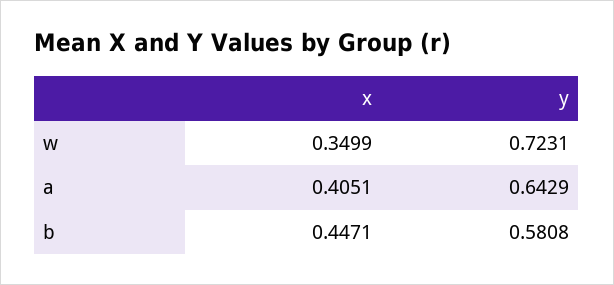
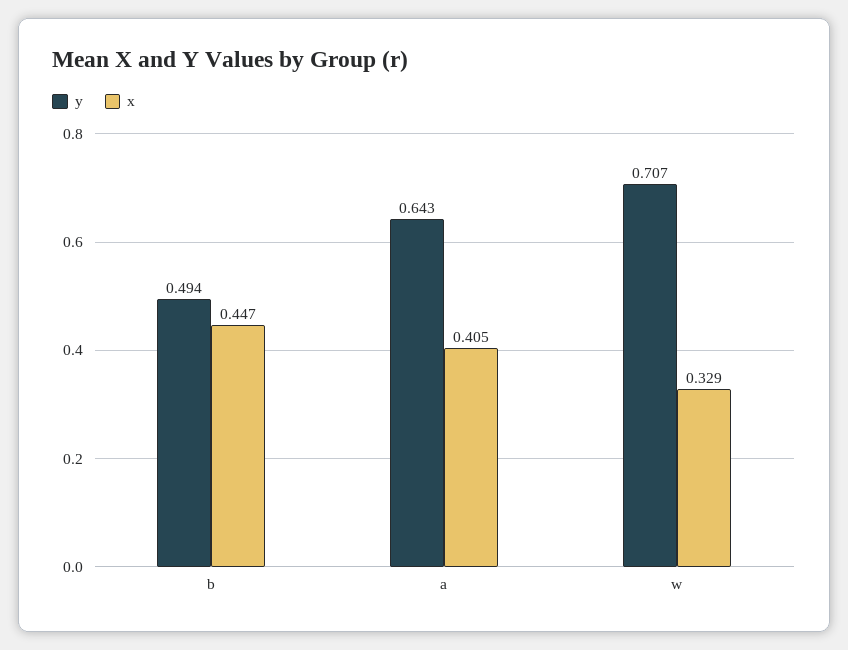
x, w: 0.3499 -> 0.329
y, w: 0.7231 -> 0.707
y, b: 0.5808 -> 0.494

